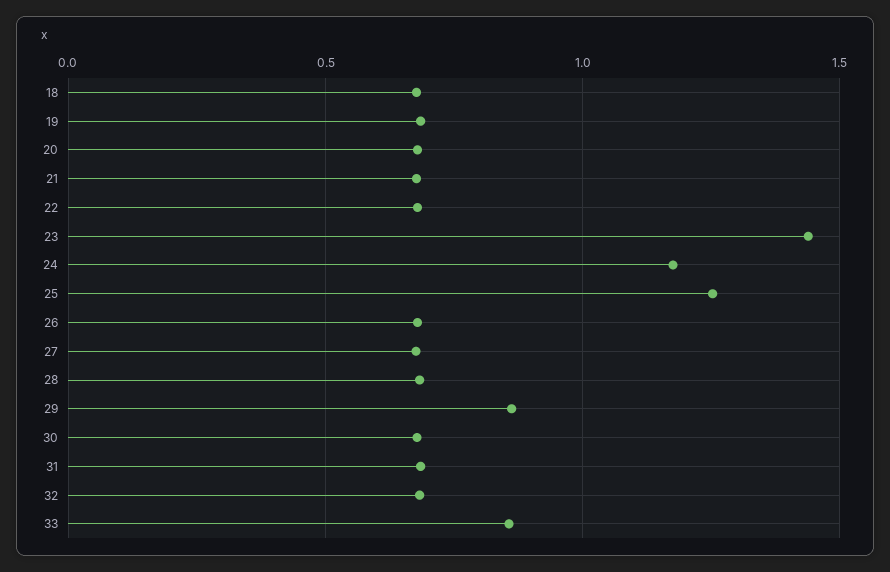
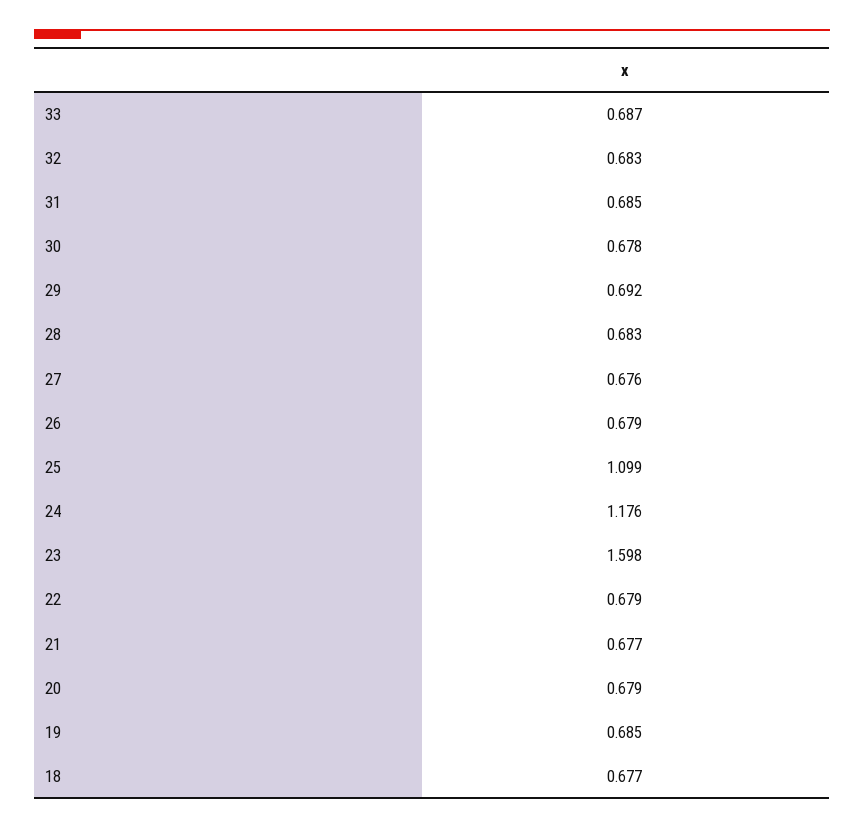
23: 1.45 -> 1.598
25: 1.25 -> 1.099
29: 0.85 -> 0.692
33: 0.85 -> 0.687

